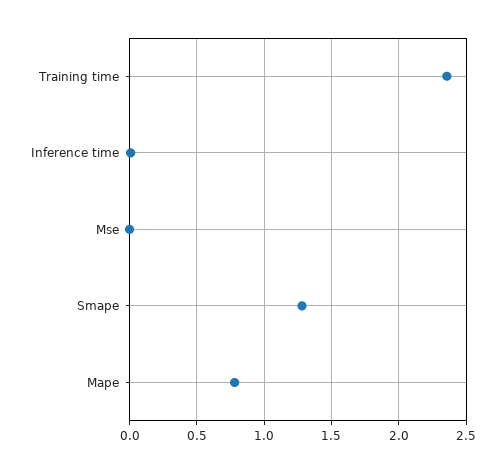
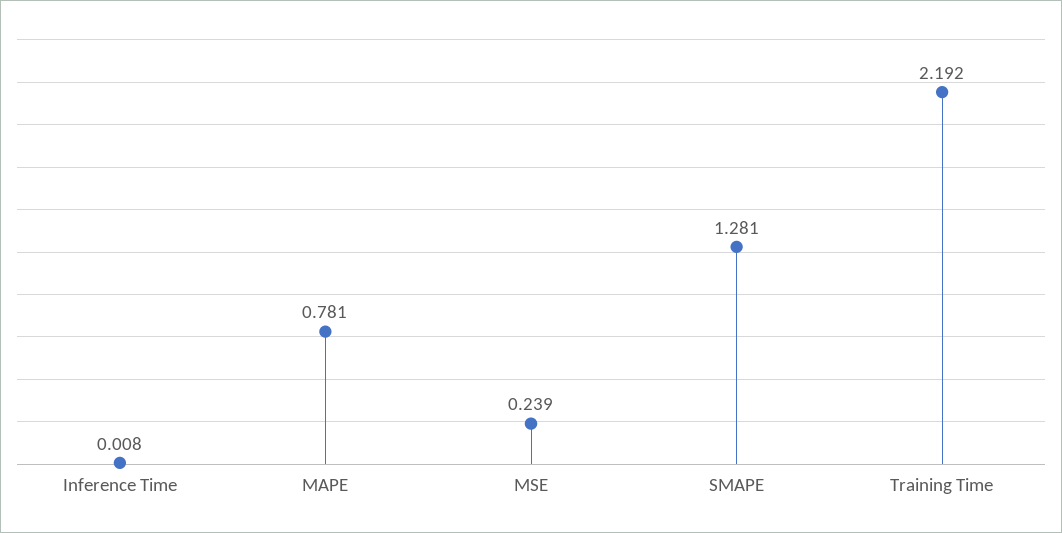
Training time: 2.35 -> 2.192
Mse: 0 -> 0.239

